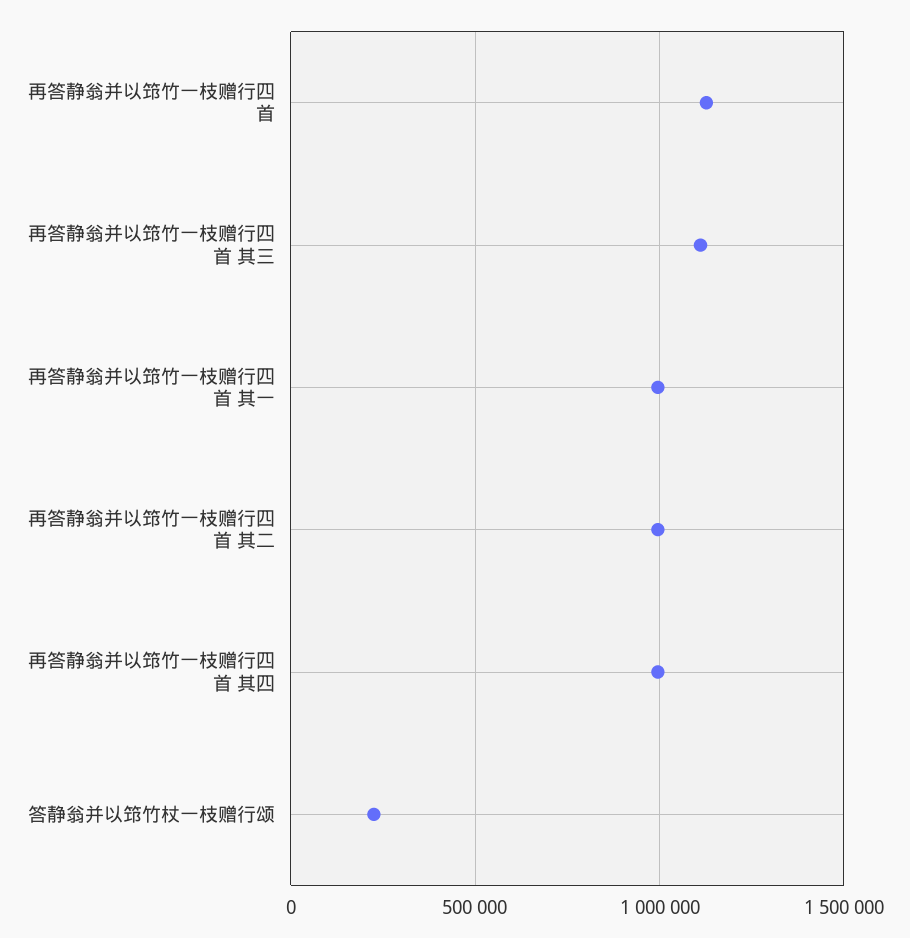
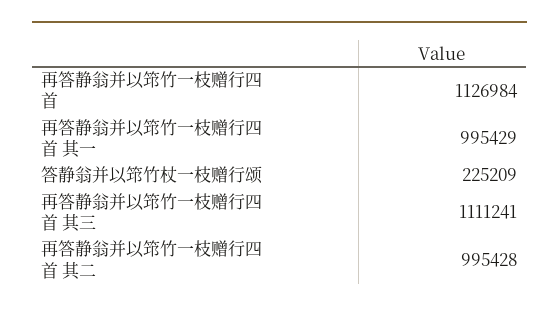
再答静翁并以筇竹一枝赠行四首 其四: 1000000 -> none

